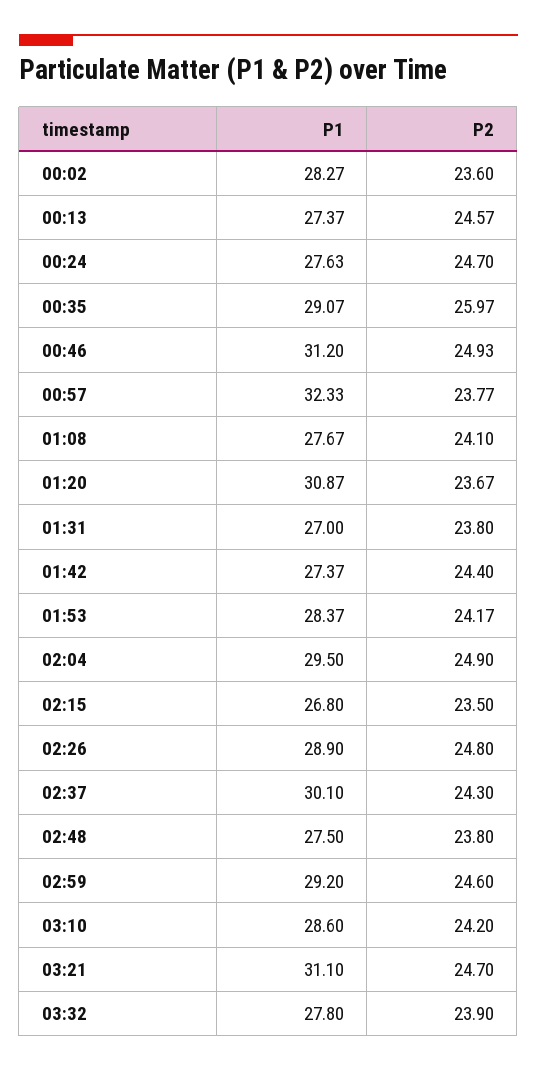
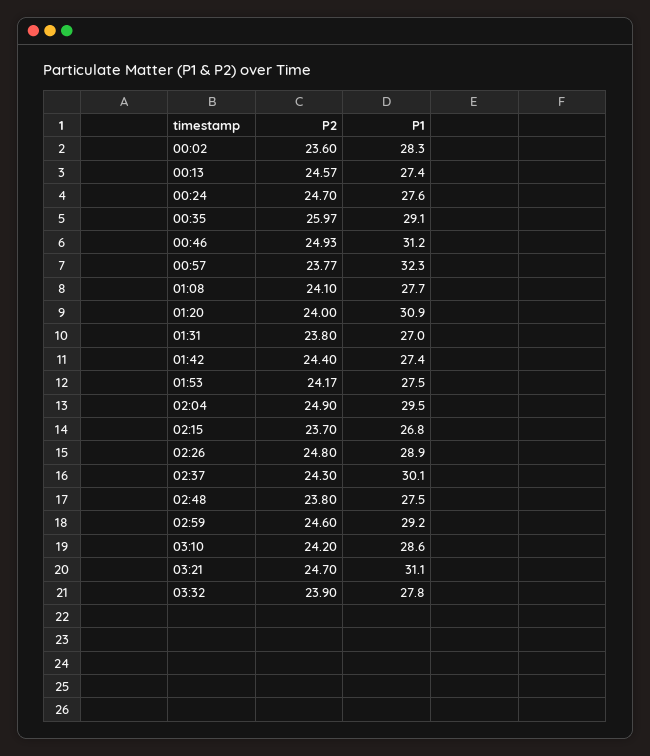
P2, 01:20: 23.67 -> 24
P1, 01:53: 28.37 -> 27.5
P2, 02:15: 23.5 -> 23.7

